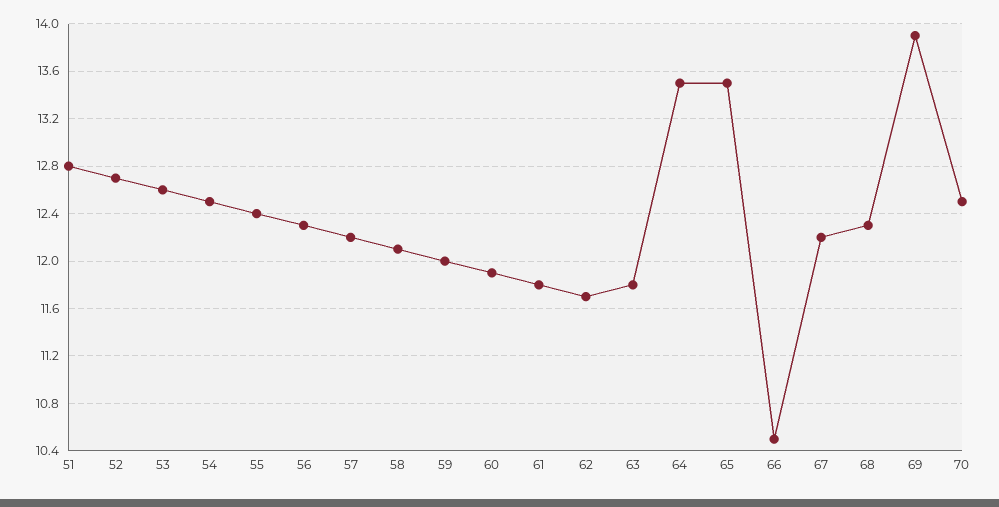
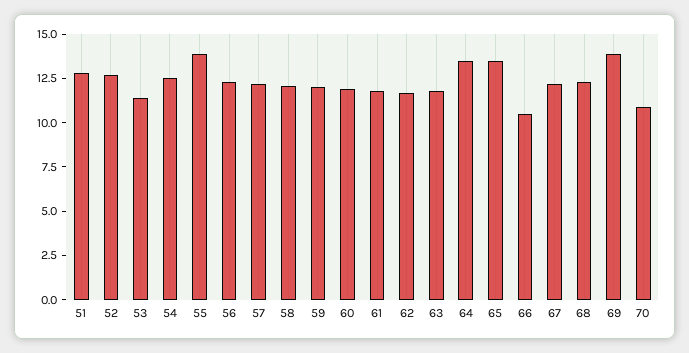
53: 12.6 -> 11.5
55: 12.4 -> 14
70: 12.5 -> 11

